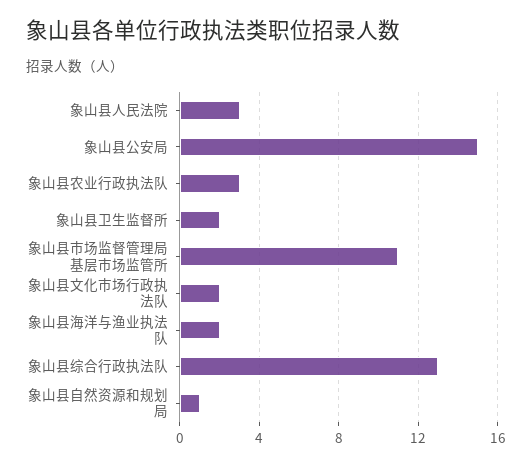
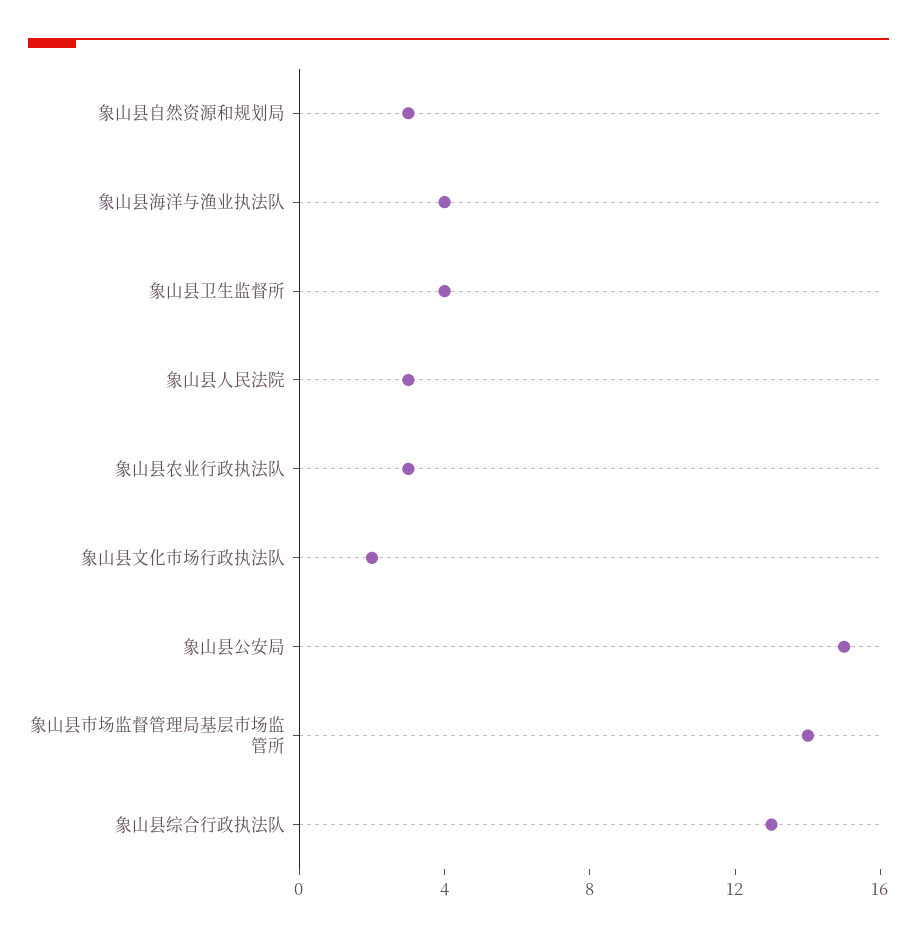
象山县卫生监督所: 2 -> 4
象山县市场监督管理局基层市场监管所: 11 -> 14
象山县海洋与渔业执法队: 2 -> 4
象山县自然资源和规划局: 1 -> 3

